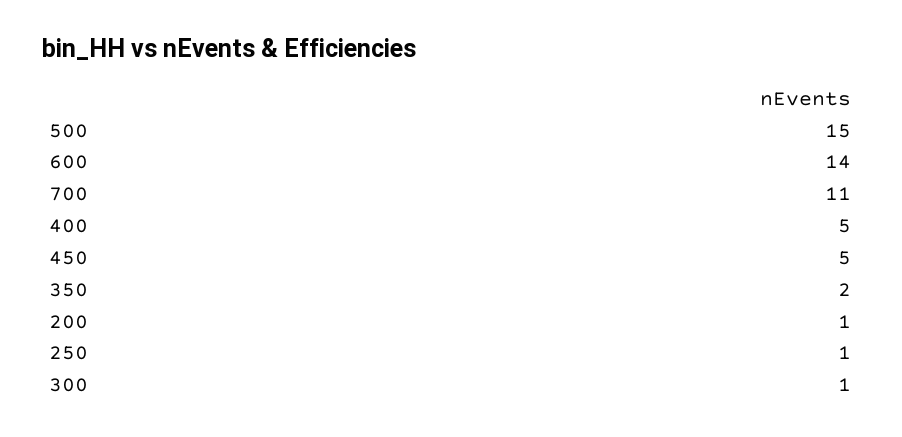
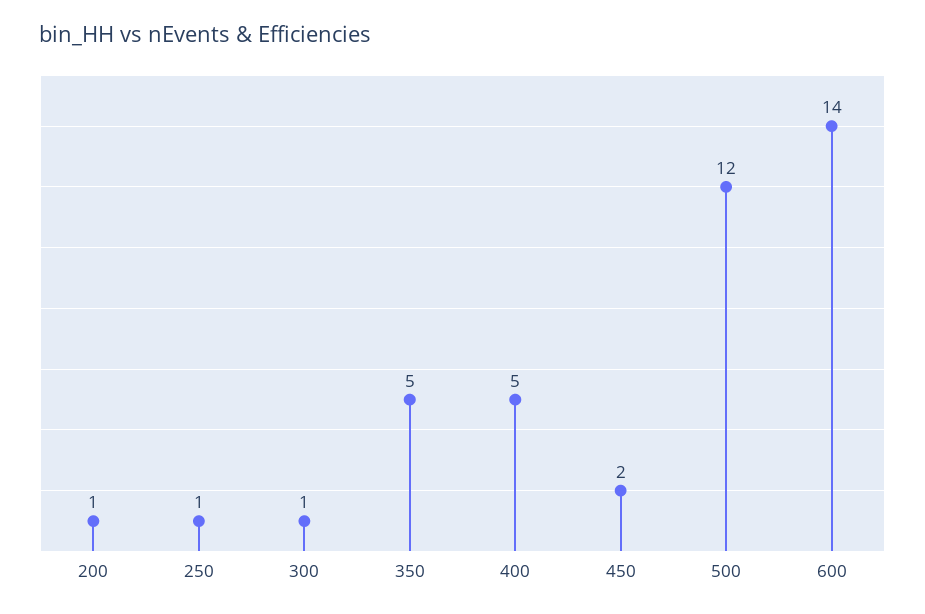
500: 15 -> 12
700: 11 -> none
450: 5 -> 2
350: 2 -> 5

